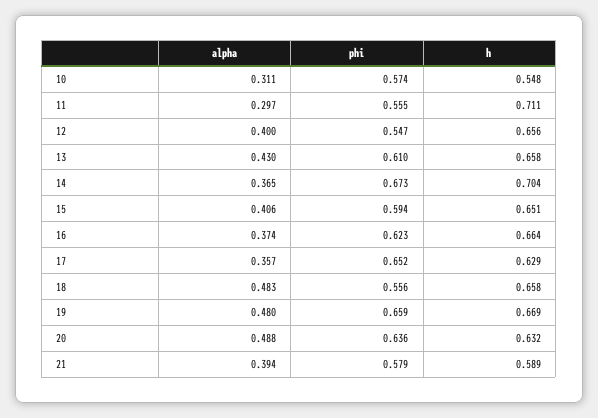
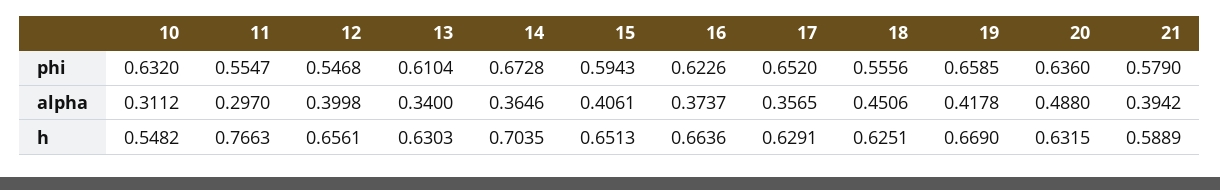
phi, 10: 0.574 -> 0.632
h, 11: 0.711 -> 0.7663
alpha, 13: 0.43 -> 0.34
h, 13: 0.658 -> 0.6303
alpha, 18: 0.483 -> 0.4506
h, 18: 0.658 -> 0.6251
alpha, 19: 0.48 -> 0.4178

